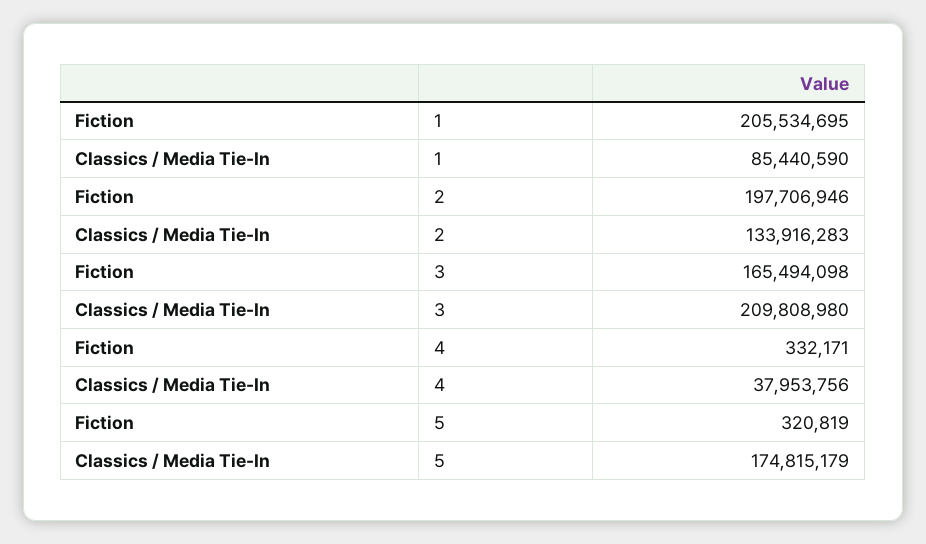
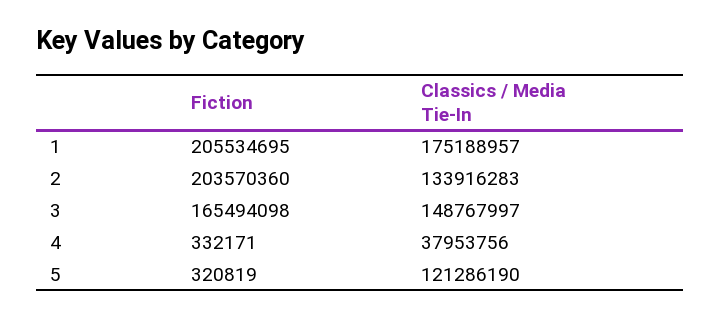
Classics / Media Tie-In, 1: 85440590 -> 175188957
Fiction, 2: 197706946 -> 203570360
Classics / Media Tie-In, 3: 209808980 -> 148767997
Classics / Media Tie-In, 5: 174815179 -> 121286190

